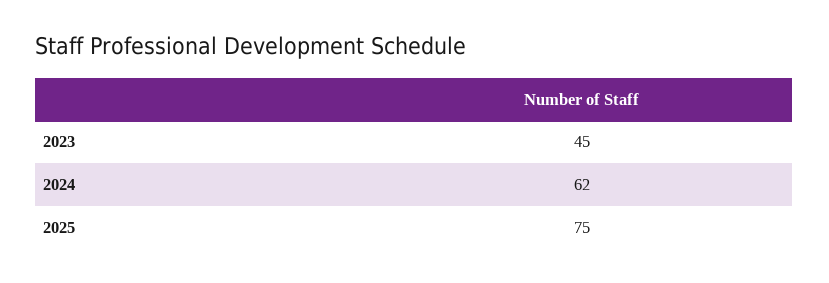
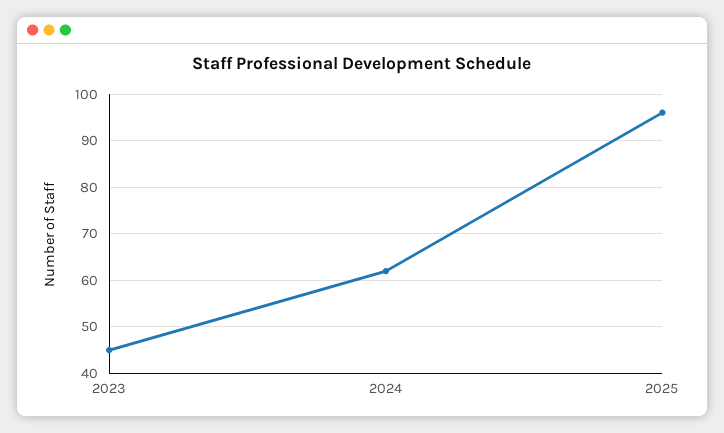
2025: 75 -> 95

